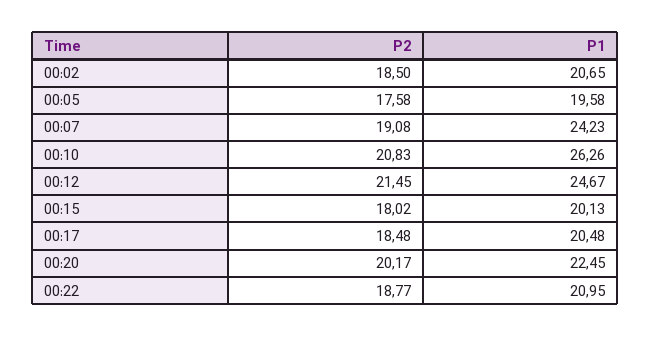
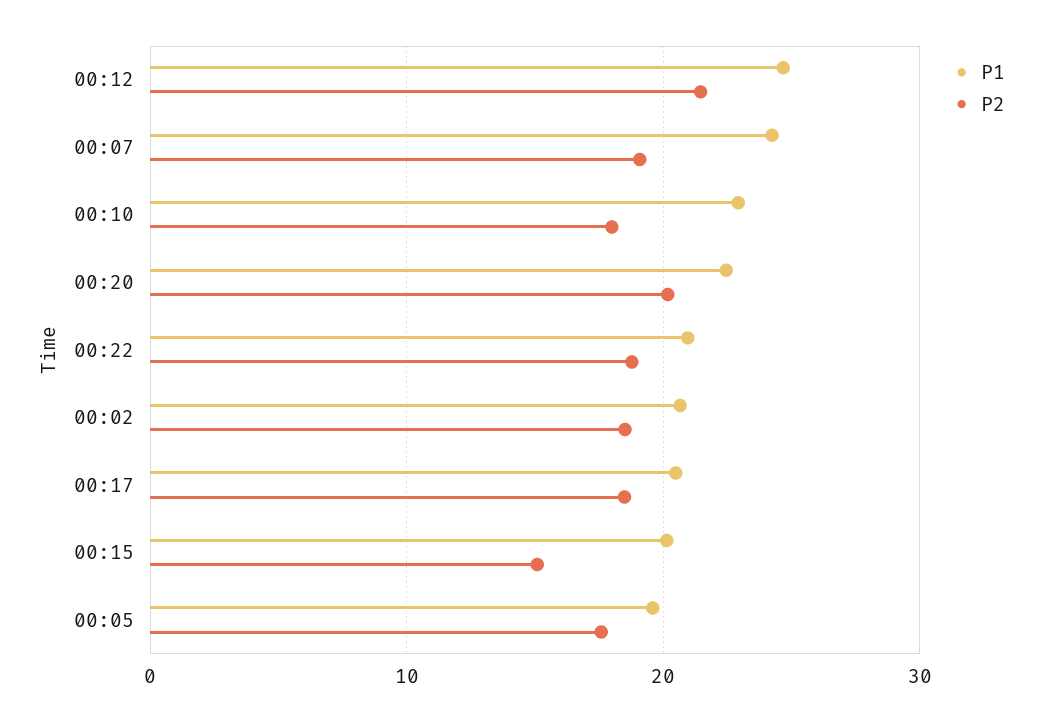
P2, 00:10: 20.83 -> 18
P1, 00:10: 26.26 -> 23
P2, 00:15: 18.02 -> 15

